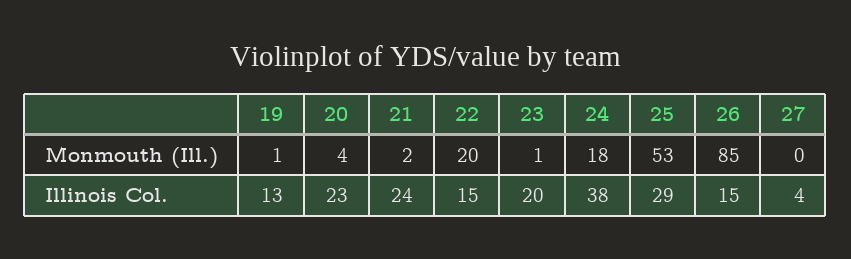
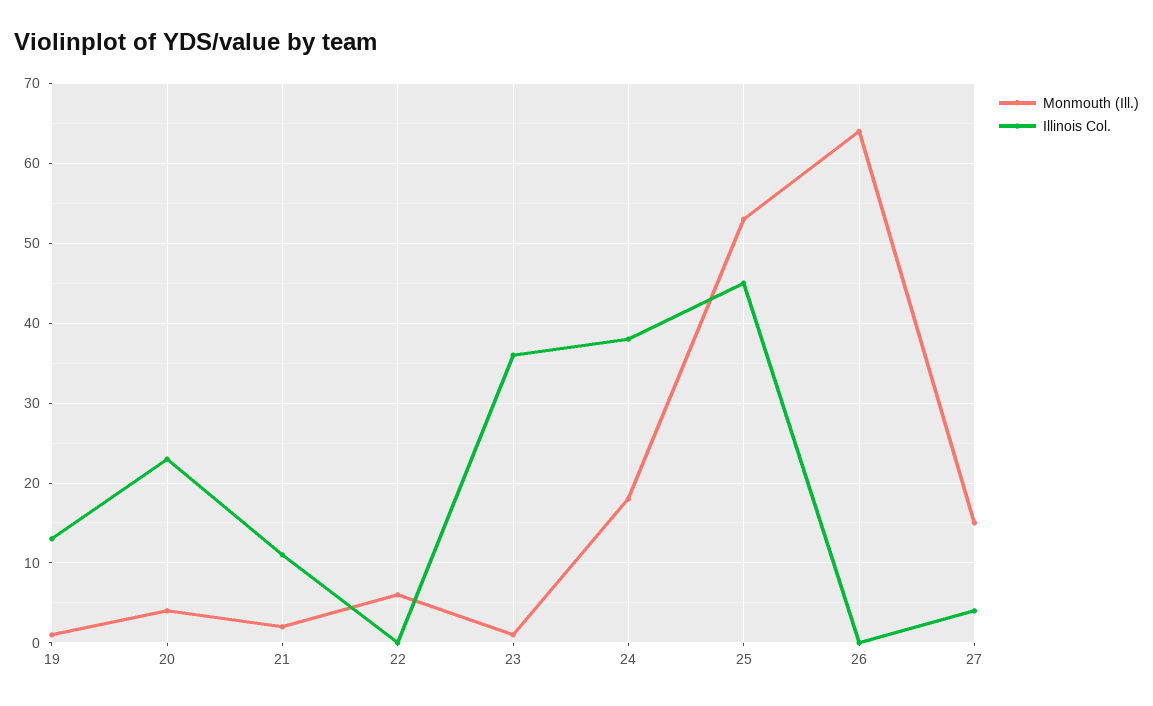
Monmouth (Ill.), 22: 20 -> 6
Monmouth (Ill.), 26: 85 -> 64
Monmouth (Ill.), 27: 0 -> 15
Illinois Col., 21: 24 -> 11
Illinois Col., 22: 15 -> 0
Illinois Col., 23: 20 -> 36
Illinois Col., 25: 29 -> 45
Illinois Col., 26: 15 -> 0

